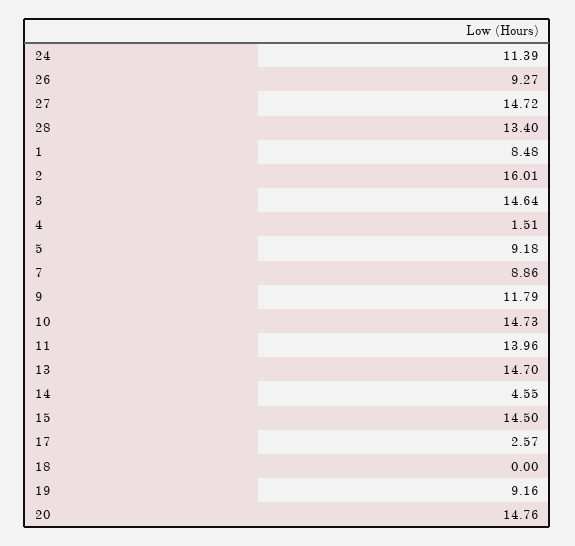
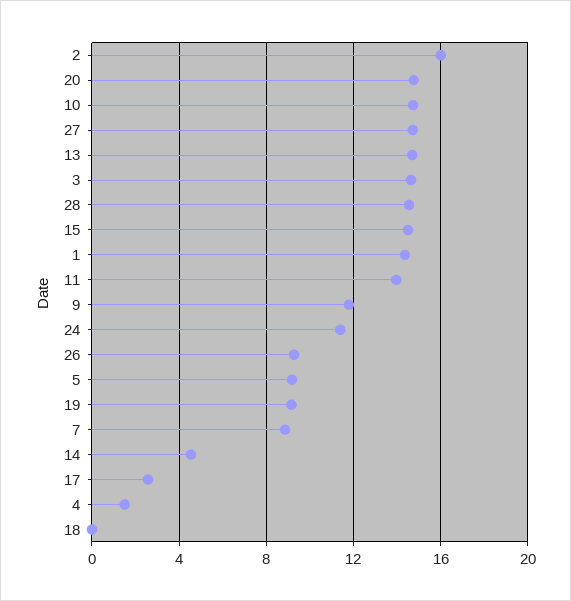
28: 13.4 -> 14.5
1: 8.48 -> 14.5

